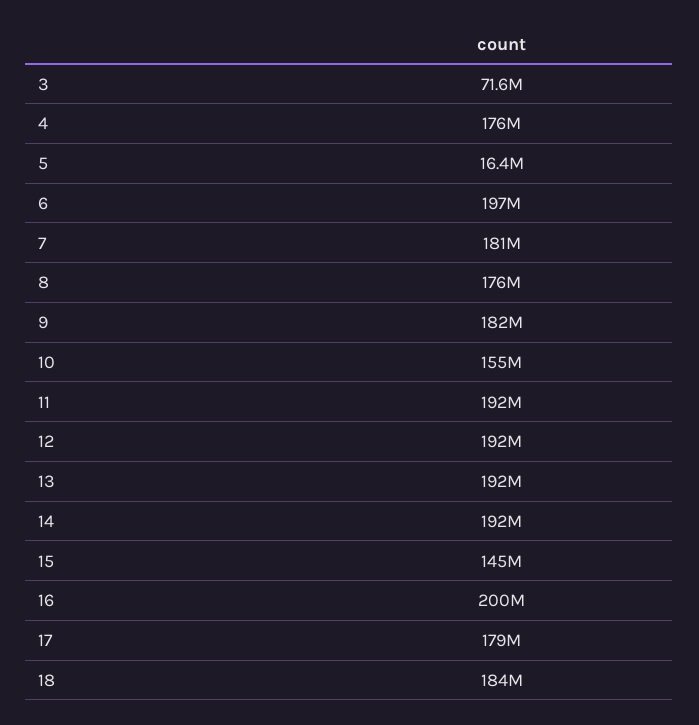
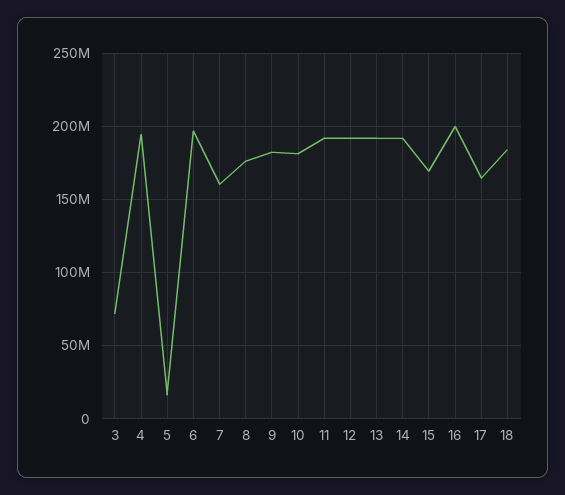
4: 176000000 -> 195000000
7: 181000000 -> 160000000
10: 155000000 -> 180000000
15: 145000000 -> 170000000
17: 179000000 -> 165000000

